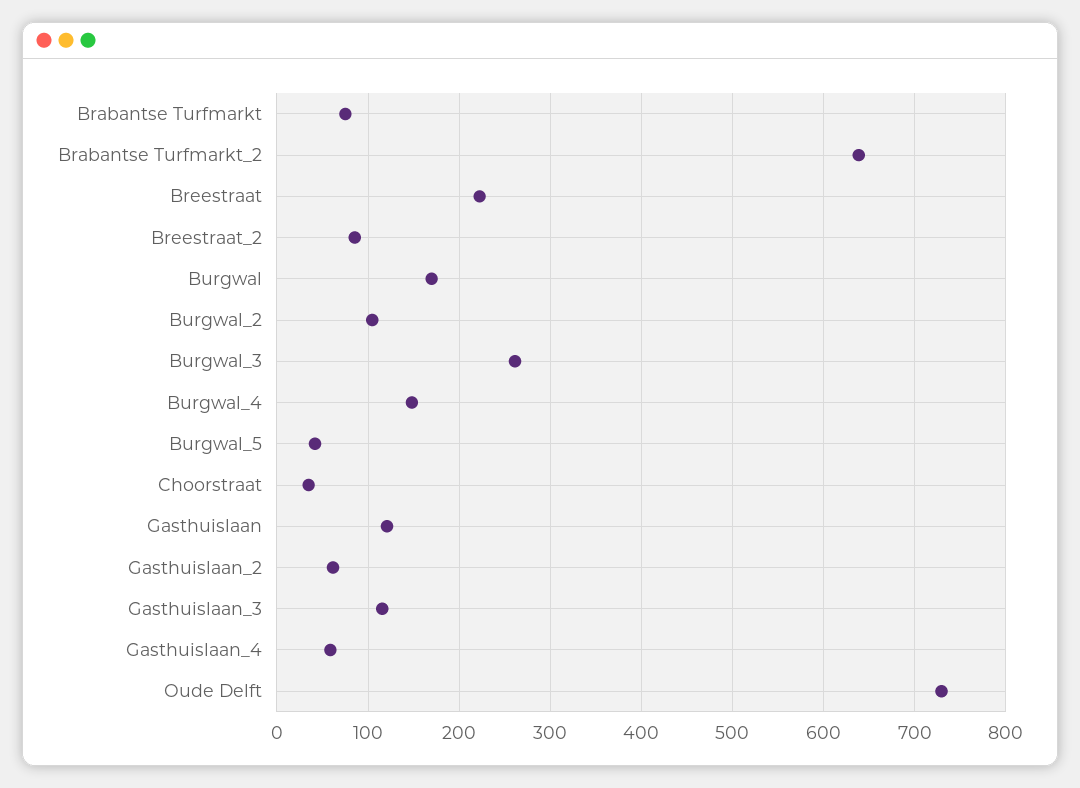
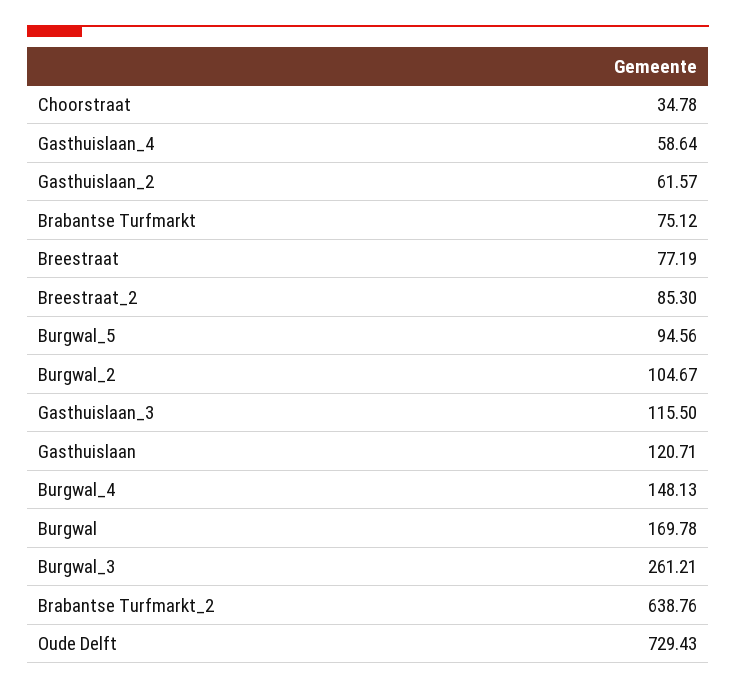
Breestraat: 220 -> 77.19
Burgwal_5: 40 -> 94.56

